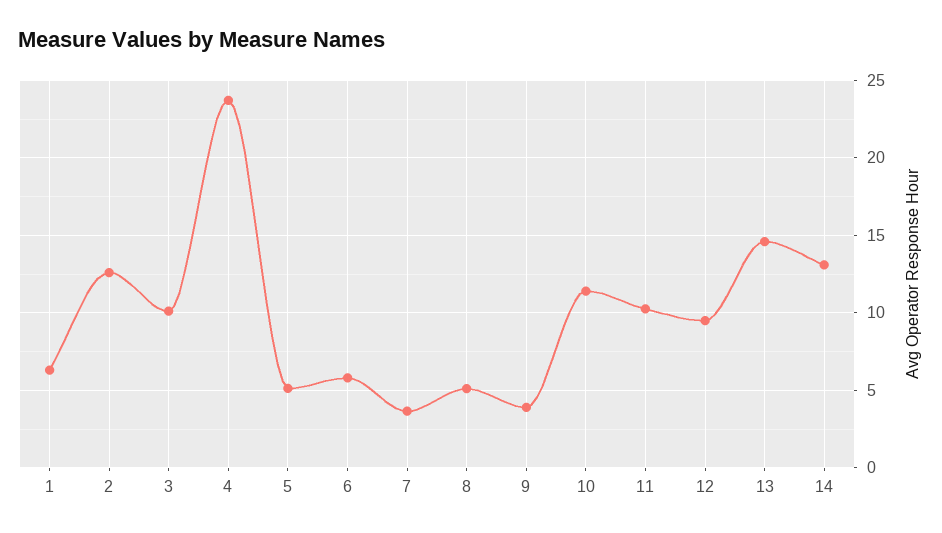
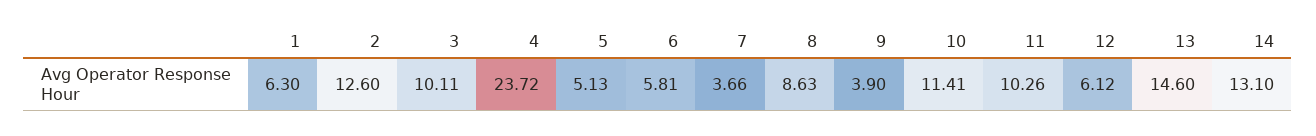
8: 5 -> 8.63
12: 9.5 -> 6.12

